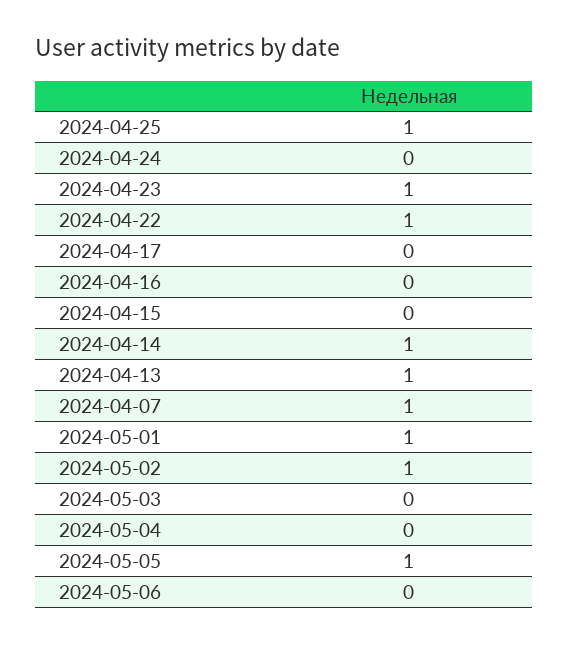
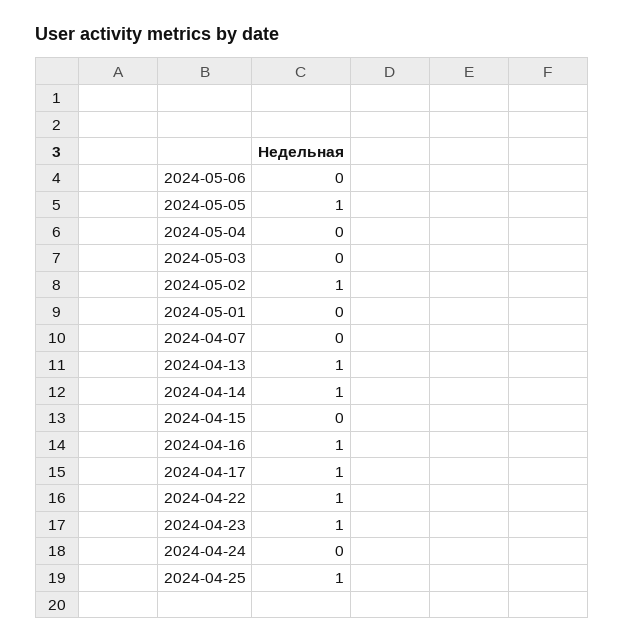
2024-04-17: 0 -> 1
2024-04-16: 0 -> 1
2024-04-07: 1 -> 0
2024-05-01: 1 -> 0

